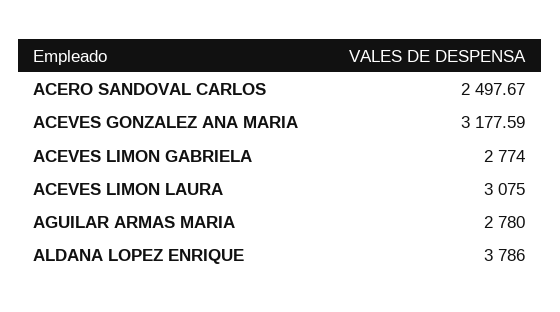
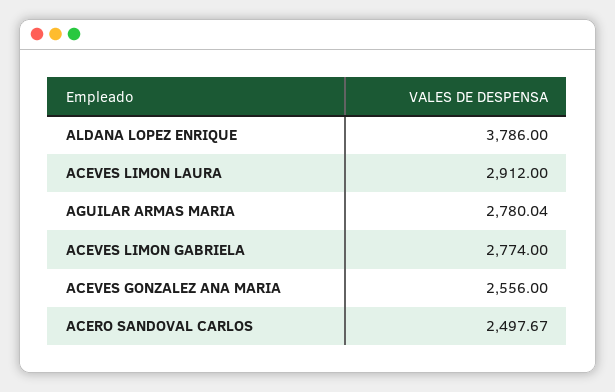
ACEVES GONZALEZ ANA MARIA: 3177.59 -> 2556
ACEVES LIMON LAURA: 3075 -> 2912
AGUILAR ARMAS MARIA: 2780 -> 2780.04

